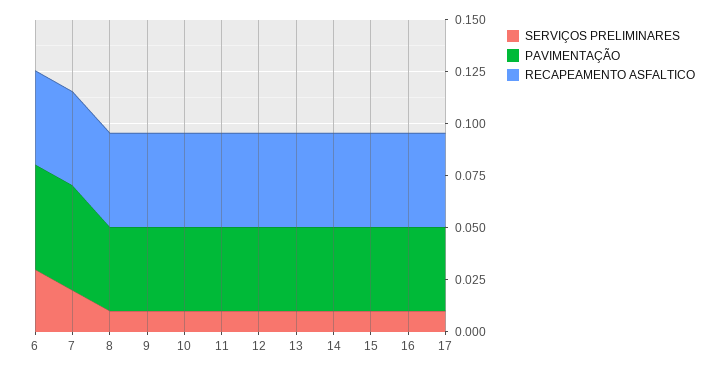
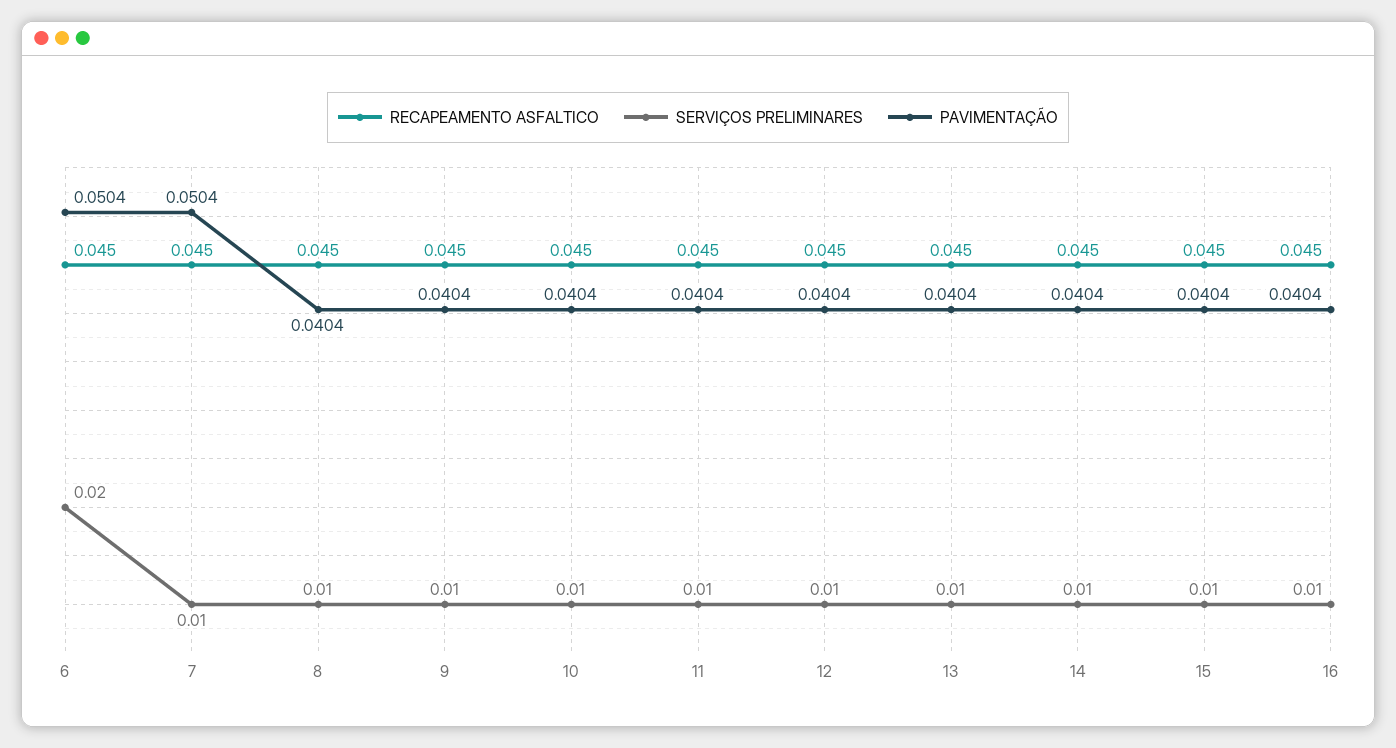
SERVIÇOS PRELIMINARES, 6: 0.03 -> 0.02
SERVIÇOS PRELIMINARES, 7: 0.02 -> 0.01
SERVIÇOS PRELIMINARES, 17: 0.01 -> none
PAVIMENTAÇÃO, 17: 0.04 -> none
RECAPEAMENTO ASFALTICO, 17: 0.045 -> none

